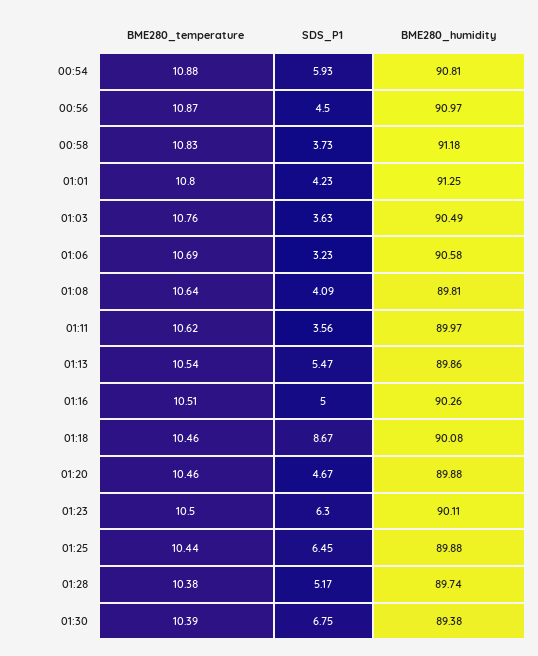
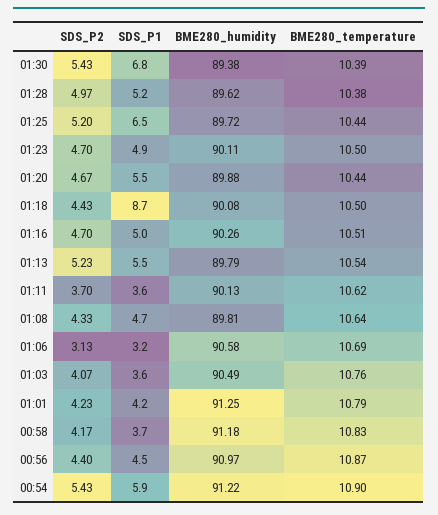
BME280_temperature, 00:54: 10.88 -> 10.9
BME280_humidity, 00:54: 90.81 -> 91.22
BME280_temperature, 01:01: 10.8 -> 10.79
SDS_P1, 01:08: 4.09 -> 4.7
BME280_humidity, 01:11: 89.97 -> 90.13
BME280_humidity, 01:13: 89.86 -> 89.79
BME280_temperature, 01:18: 10.46 -> 10.5
BME280_temperature, 01:20: 10.46 -> 10.44
SDS_P1, 01:20: 4.67 -> 5.5
SDS_P1, 01:23: 6.3 -> 4.9
BME280_humidity, 01:25: 89.88 -> 89.72
BME280_humidity, 01:28: 89.74 -> 89.62
SDS_P2, 01:30: none -> 5.43
SDS_P2, 01:28: none -> 4.97
SDS_P2, 01:25: none -> 5.2
SDS_P2, 01:23: none -> 4.7
SDS_P2, 01:20: none -> 4.67
SDS_P2, 01:18: none -> 4.43
SDS_P2, 01:16: none -> 4.7
SDS_P2, 01:13: none -> 5.23
SDS_P2, 01:11: none -> 3.7
SDS_P2, 01:08: none -> 4.33
SDS_P2, 01:06: none -> 3.13
SDS_P2, 01:03: none -> 4.07
SDS_P2, 01:01: none -> 4.23
SDS_P2, 00:58: none -> 4.17
SDS_P2, 00:56: none -> 4.4
SDS_P2, 00:54: none -> 5.43

